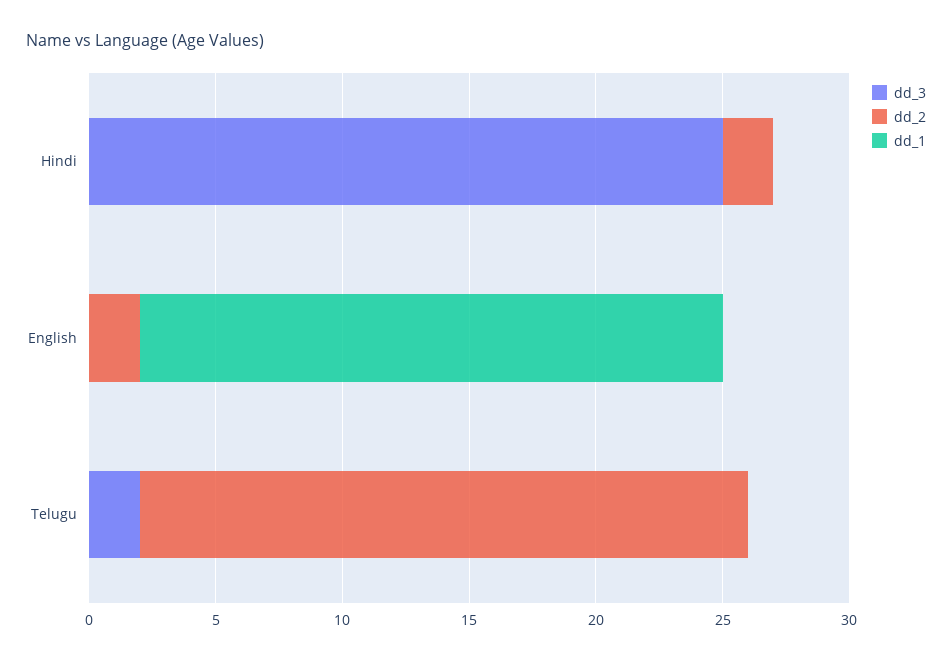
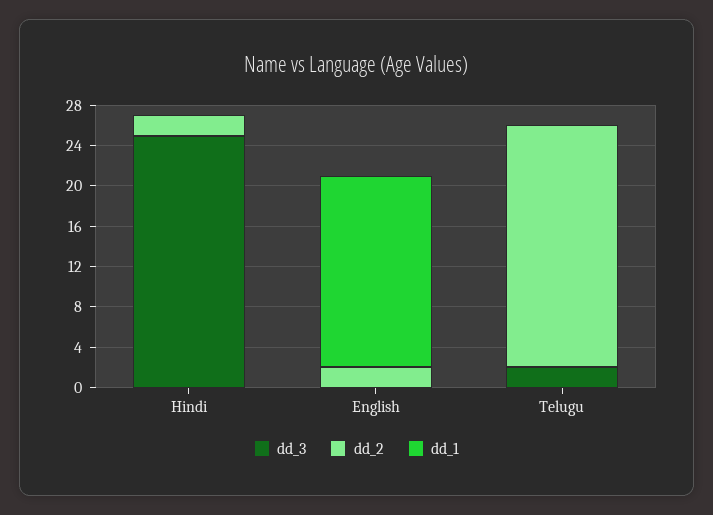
dd_1, English: 23 -> 19

